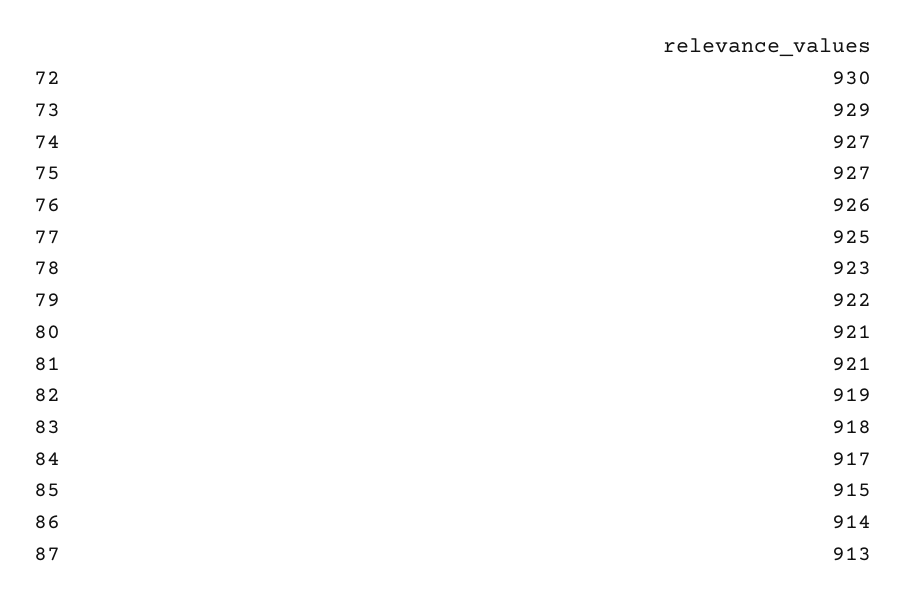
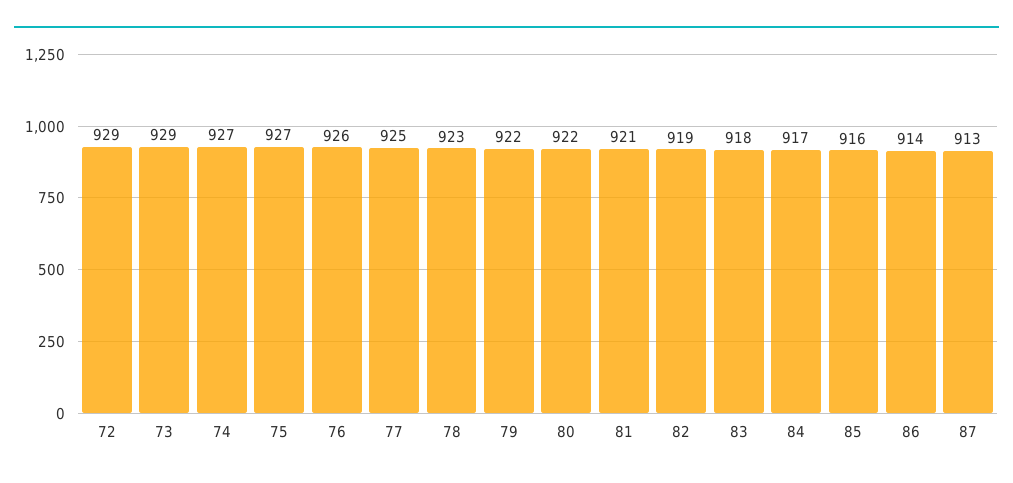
72: 930 -> 929
80: 921 -> 922
85: 915 -> 916

